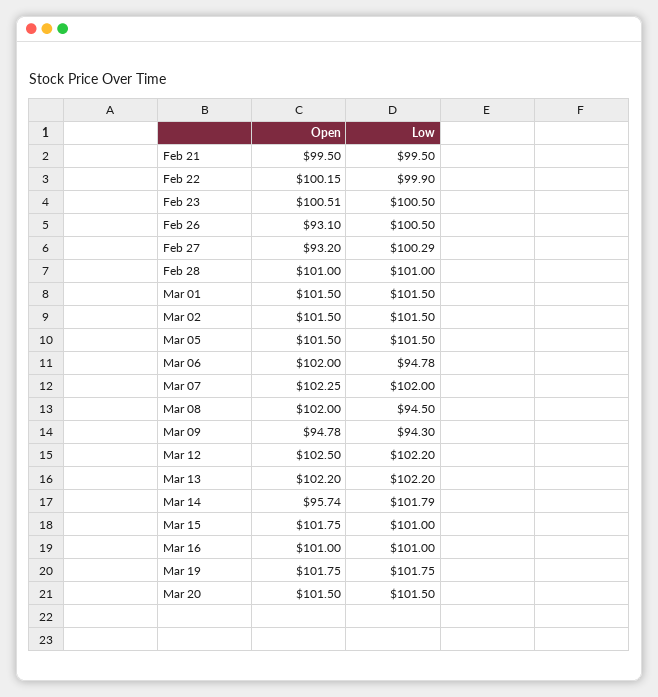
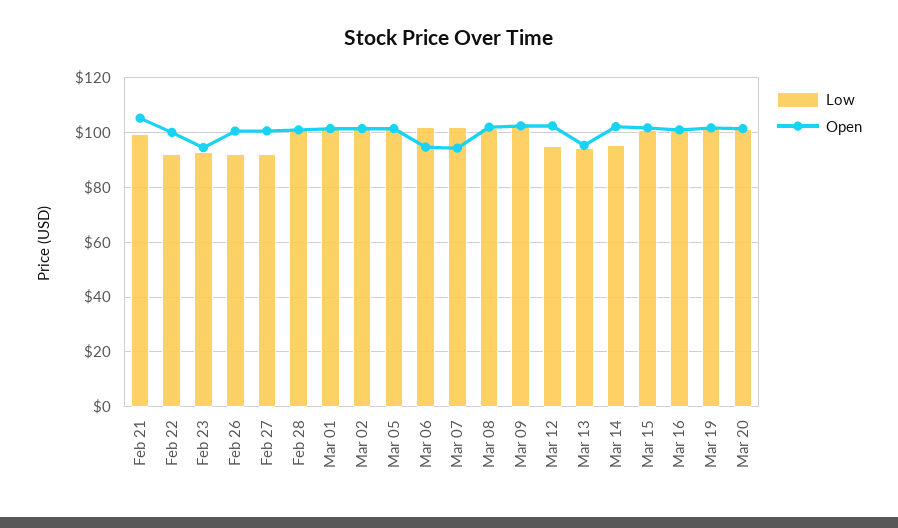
Open, Feb 21: 99.5 -> 105
Low, Feb 22: 99.9 -> 92.5
Open, Feb 23: 100.51 -> 95
Low, Feb 23: 100.5 -> 92.5
Open, Feb 26: 93.1 -> 100
Low, Feb 26: 100.5 -> 92.5
Open, Feb 27: 93.2 -> 100
Low, Feb 27: 100.29 -> 92.5
Open, Mar 06: 102 -> 95
Low, Mar 06: 94.78 -> 102.5
Open, Mar 07: 102.25 -> 95
Low, Mar 08: 94.5 -> 102.5
Open, Mar 09: 94.78 -> 102.5
Low, Mar 09: 94.3 -> 102.5
Low, Mar 12: 102.2 -> 95
Open, Mar 13: 102.2 -> 95
Low, Mar 13: 102.2 -> 95
Open, Mar 14: 95.74 -> 102.5
Low, Mar 14: 101.79 -> 95

